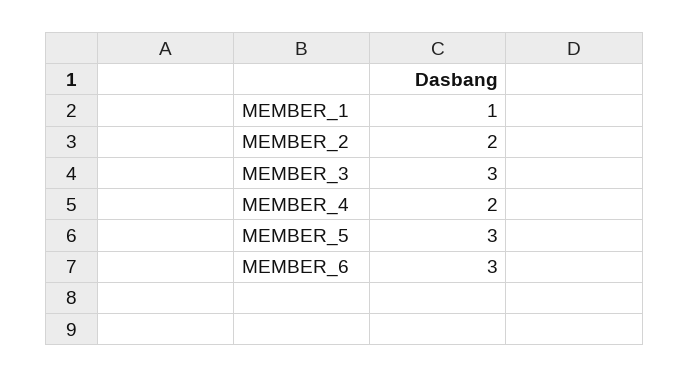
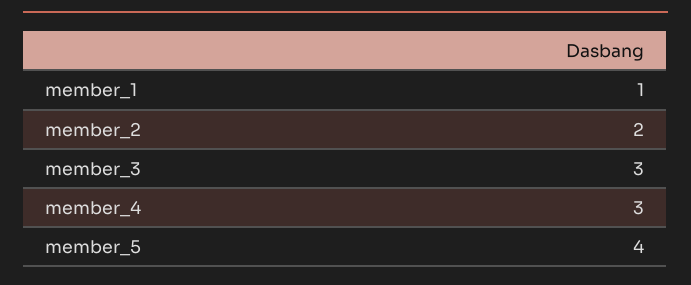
MEMBER_4: 2 -> 3
MEMBER_5: 3 -> 4
MEMBER_6: 3 -> none

